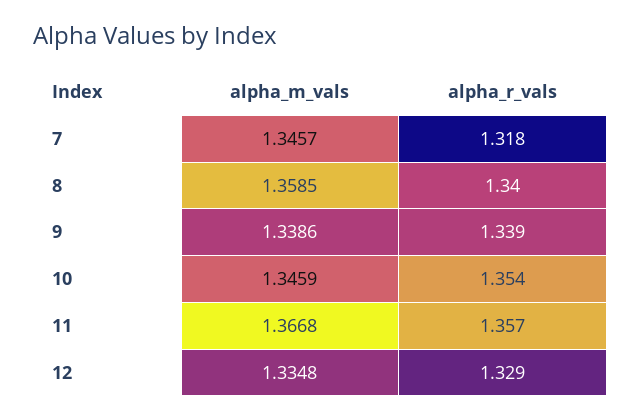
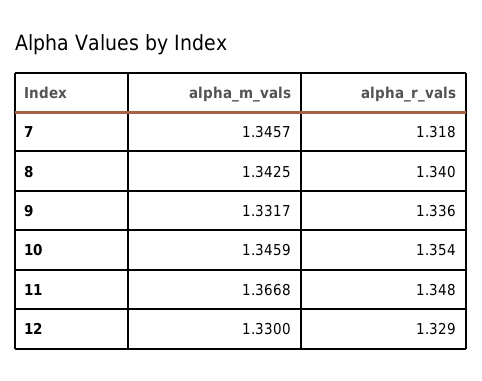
alpha_m_vals, 8: 1.3585 -> 1.3425
alpha_m_vals, 9: 1.3386 -> 1.3317
alpha_r_vals, 9: 1.339 -> 1.336
alpha_r_vals, 11: 1.357 -> 1.348
alpha_m_vals, 12: 1.3348 -> 1.33

